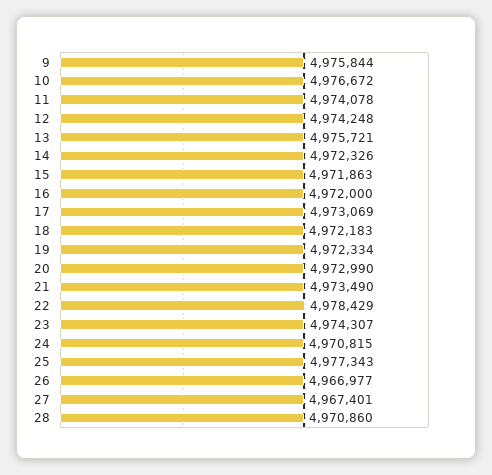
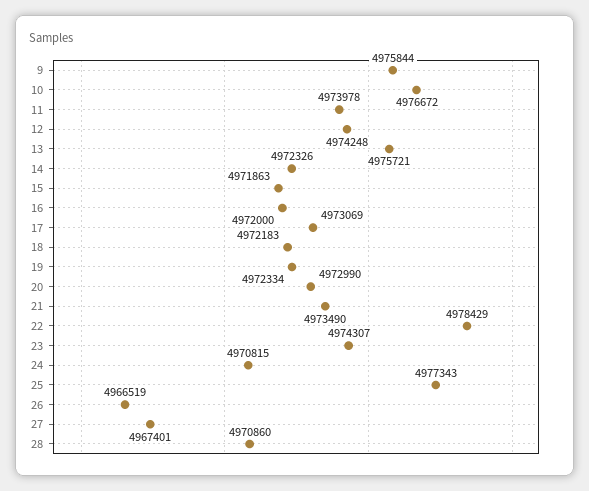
11: 4974078 -> 4973978
26: 4966977 -> 4966519

